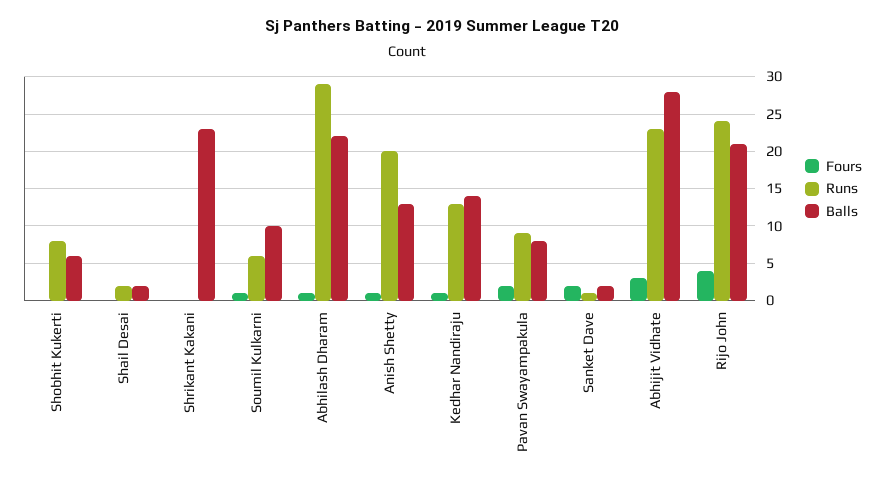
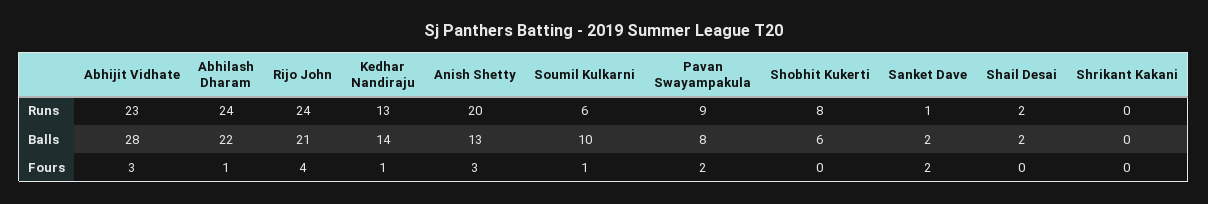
Balls, Shrikant Kakani: 23 -> 0
Runs, Abhilash Dharam: 29 -> 24
Fours, Anish Shetty: 1 -> 3

